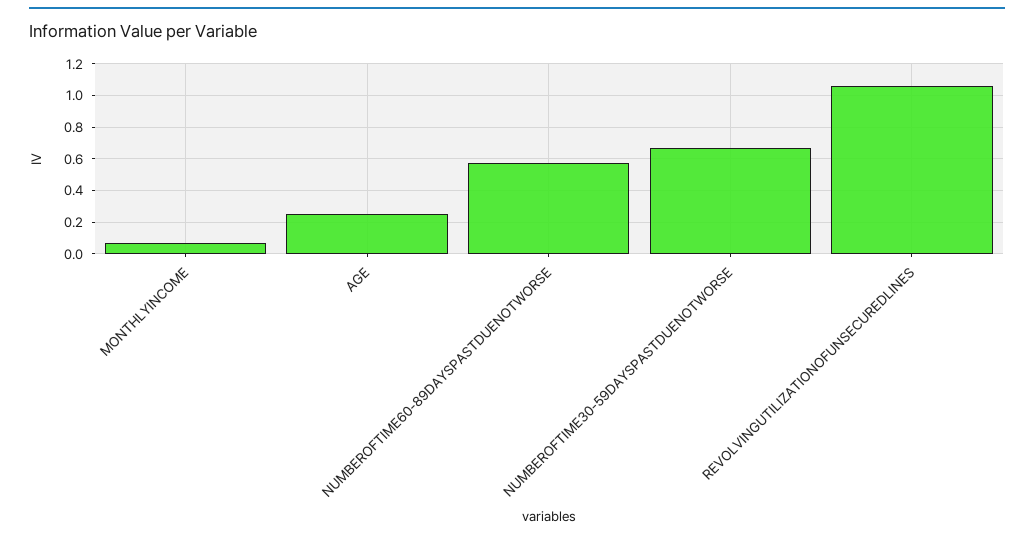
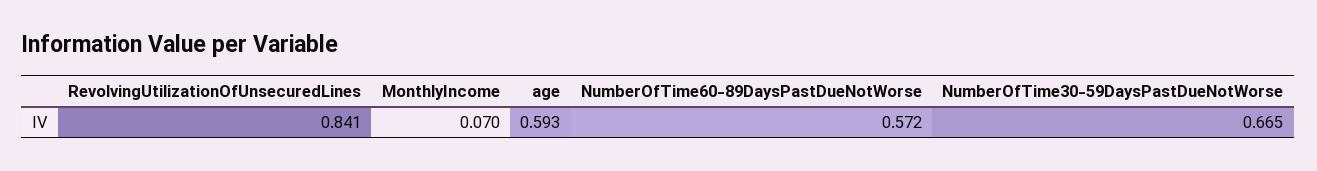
AGE: 0.25 -> 0.593
REVOLVINGUTILIZATIONOFUNSECUREDLINES: 1.05 -> 0.841

